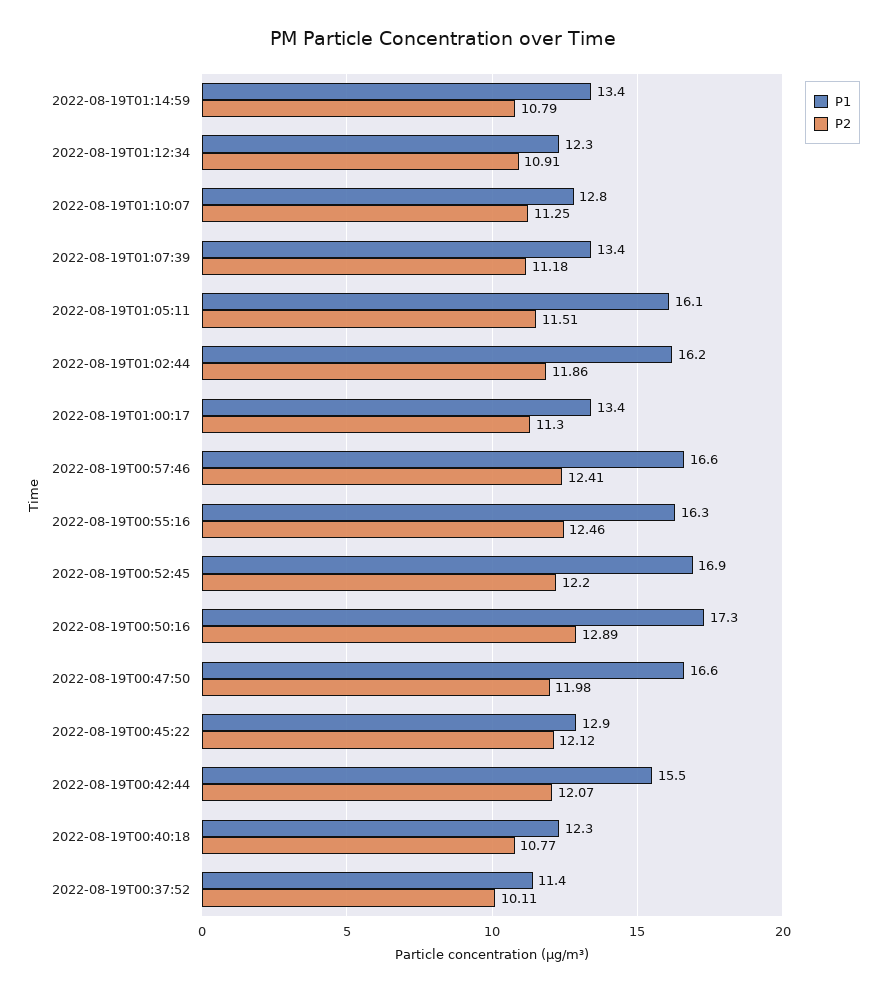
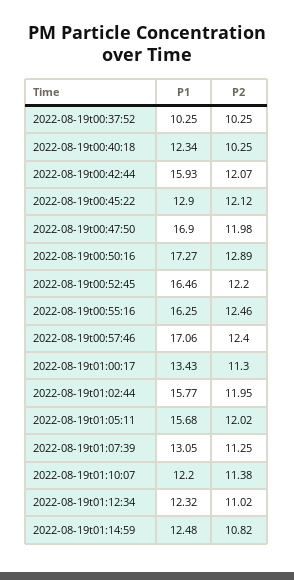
P1, 2022-08-19T01:14:59: 13.4 -> 12.48
P2, 2022-08-19T01:14:59: 10.79 -> 10.82
P2, 2022-08-19T01:12:34: 10.91 -> 11.02
P1, 2022-08-19T01:10:07: 12.8 -> 12.2
P2, 2022-08-19T01:10:07: 11.25 -> 11.38
P1, 2022-08-19T01:07:39: 13.4 -> 13.05
P2, 2022-08-19T01:07:39: 11.18 -> 11.25
P1, 2022-08-19T01:05:11: 16.1 -> 15.68
P2, 2022-08-19T01:05:11: 11.51 -> 12.02
P1, 2022-08-19T01:02:44: 16.2 -> 15.77
P2, 2022-08-19T01:02:44: 11.86 -> 11.95
P1, 2022-08-19T00:57:46: 16.6 -> 17.06
P2, 2022-08-19T00:57:46: 12.41 -> 12.4
P1, 2022-08-19T00:52:45: 16.9 -> 16.46
P1, 2022-08-19T00:47:50: 16.6 -> 16.9
P1, 2022-08-19T00:42:44: 15.5 -> 15.93
P2, 2022-08-19T00:40:18: 10.77 -> 10.25
P1, 2022-08-19T00:37:52: 11.4 -> 10.25
P2, 2022-08-19T00:37:52: 10.11 -> 10.25

